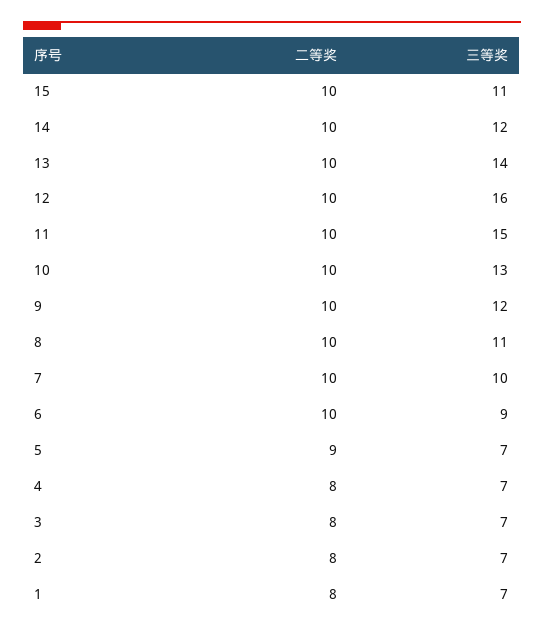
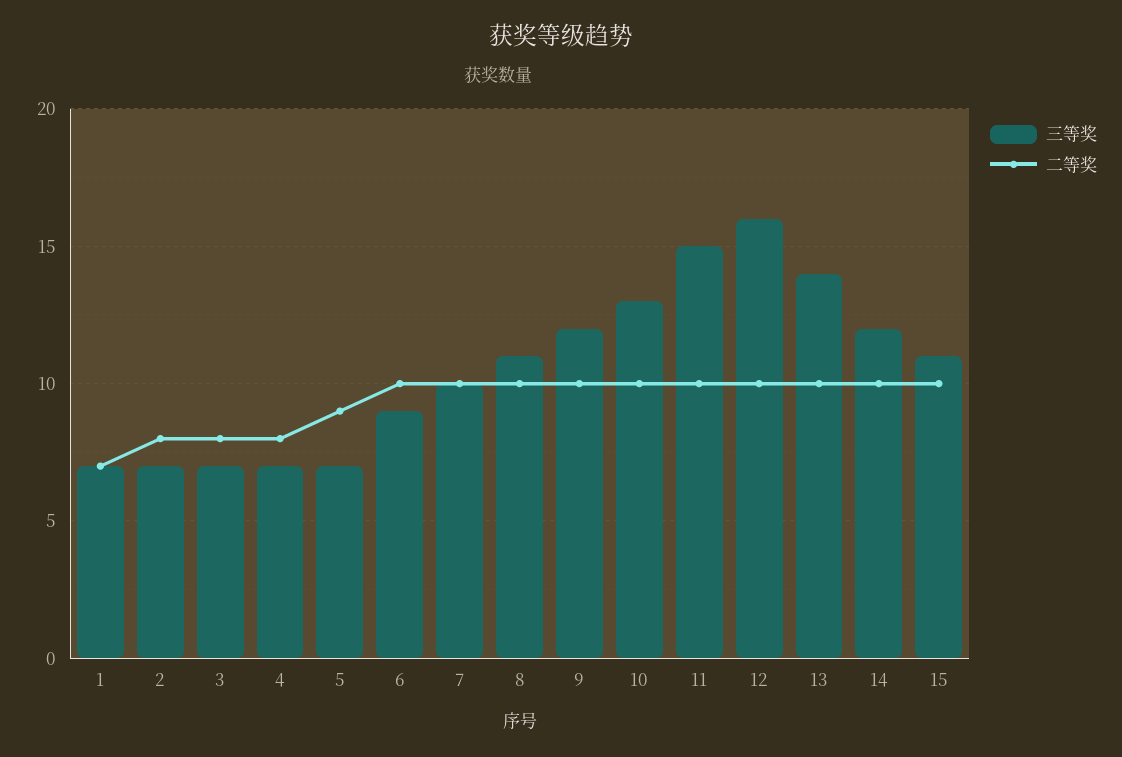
二等奖, 1: 8 -> 7

